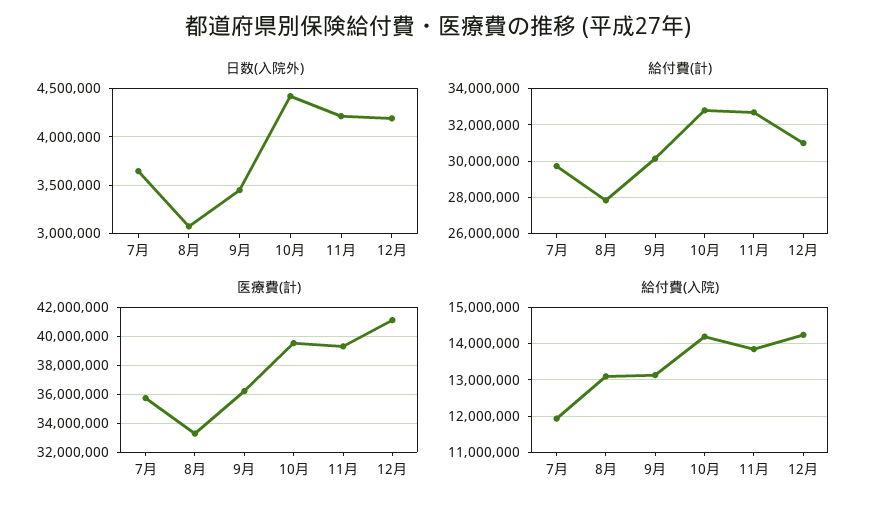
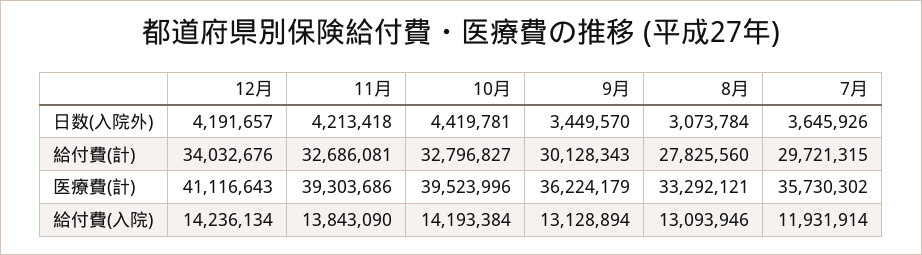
給付費(計), 12月: 31000000 -> 34032676

